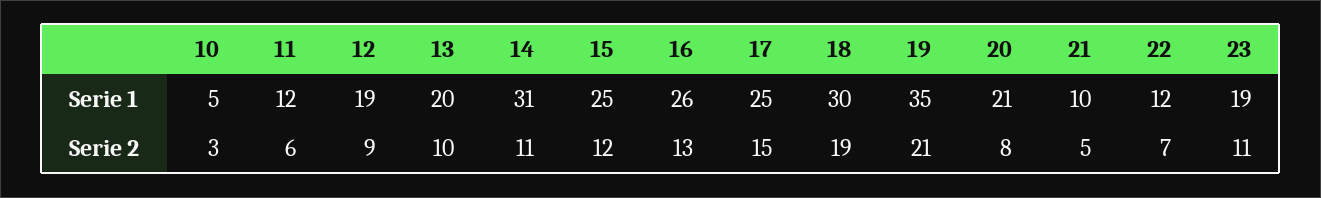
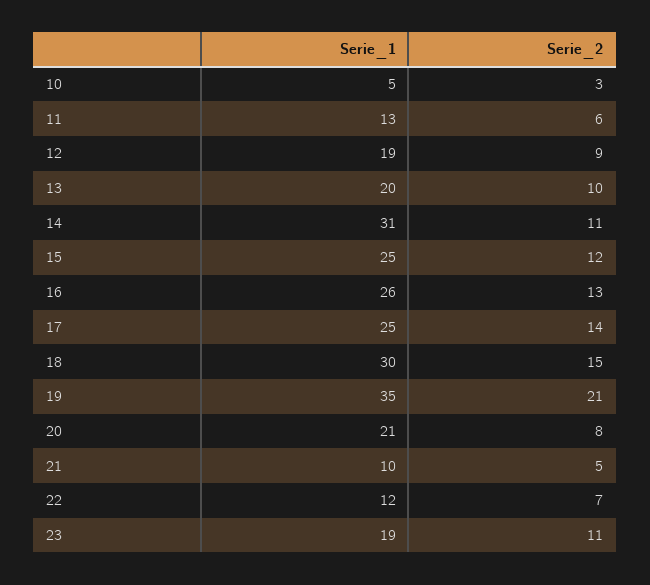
11, Serie 1: 12 -> 13
17, Serie 2: 15 -> 14
18, Serie 2: 19 -> 15

